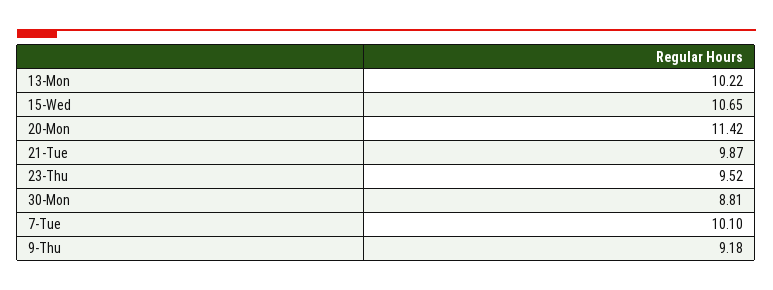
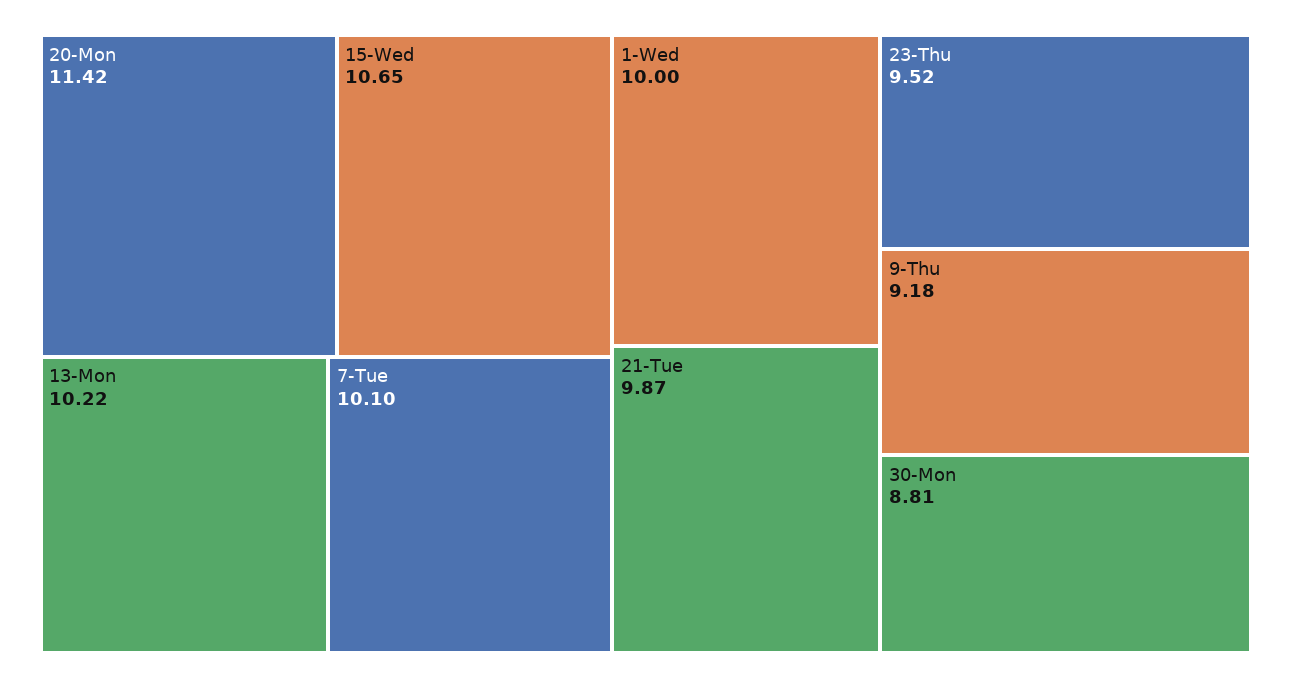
1-Wed: none -> 10

